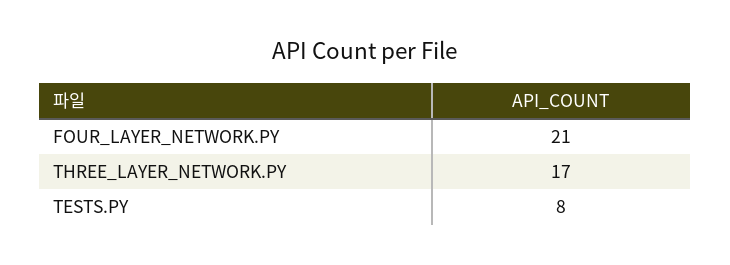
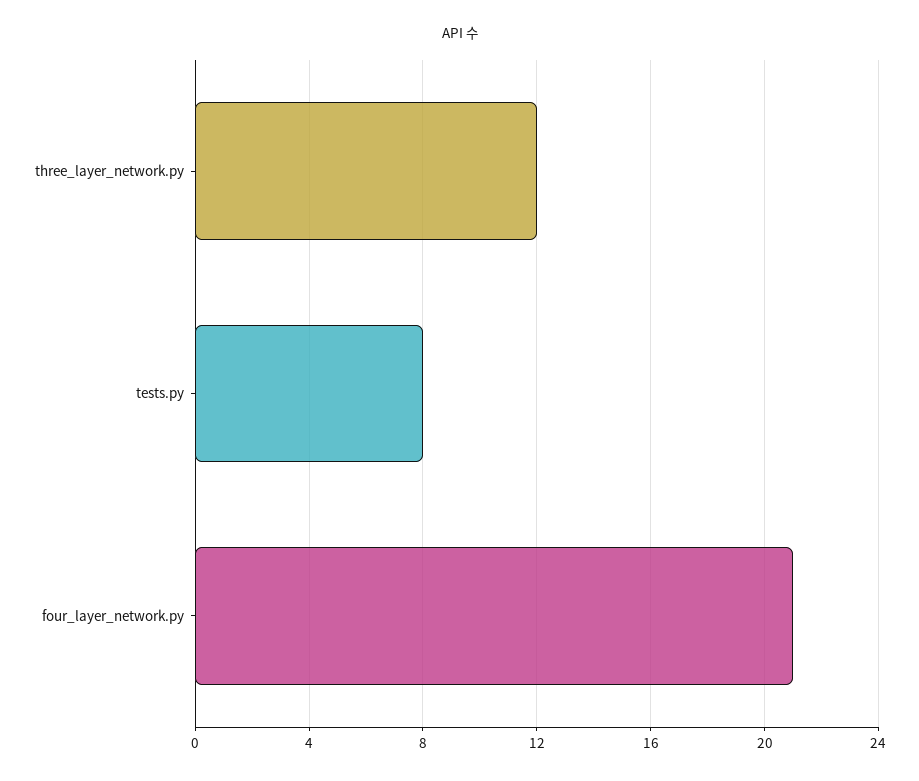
THREE_LAYER_NETWORK.PY: 17 -> 12

